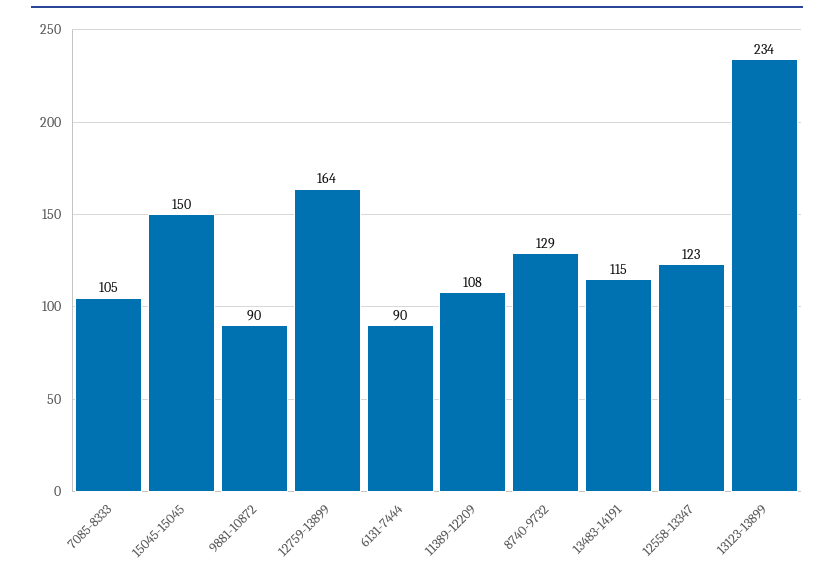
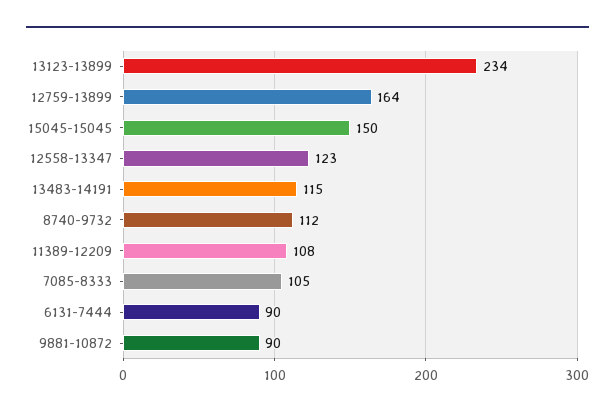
8740-9732: 129 -> 112

